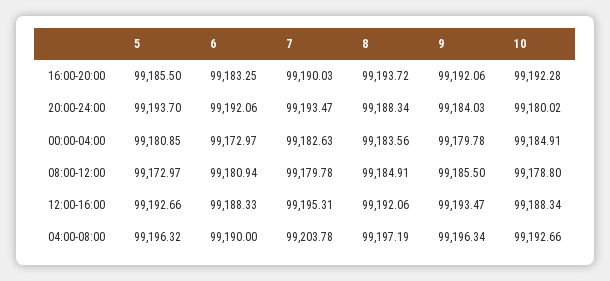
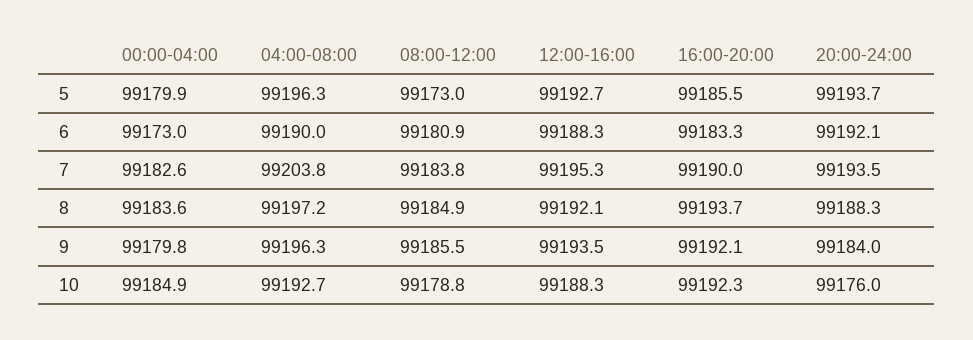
10, 20:00-24:00: 99180.02 -> 99176
5, 00:00-04:00: 99180.85 -> 99179.9
7, 08:00-12:00: 99179.78 -> 99183.8

